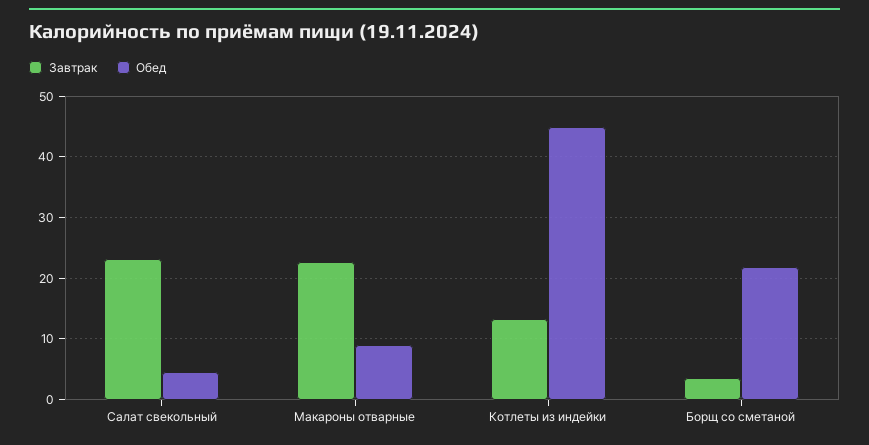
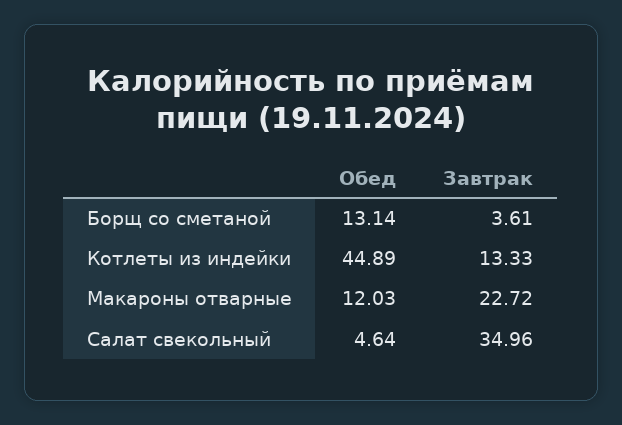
Завтрак, Салат свекольный: 23 -> 34.96
Обед, Макароны отварные: 9 -> 12.03
Обед, Борщ со сметаной: 22 -> 13.14

